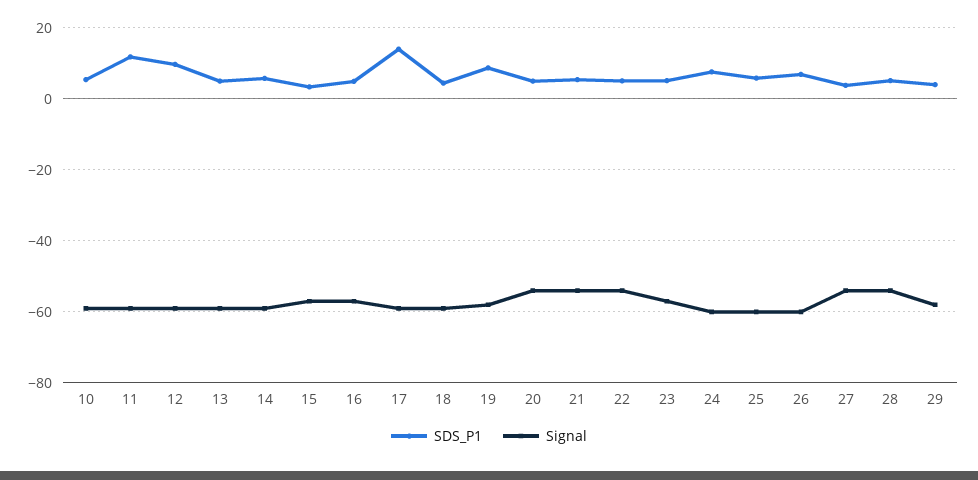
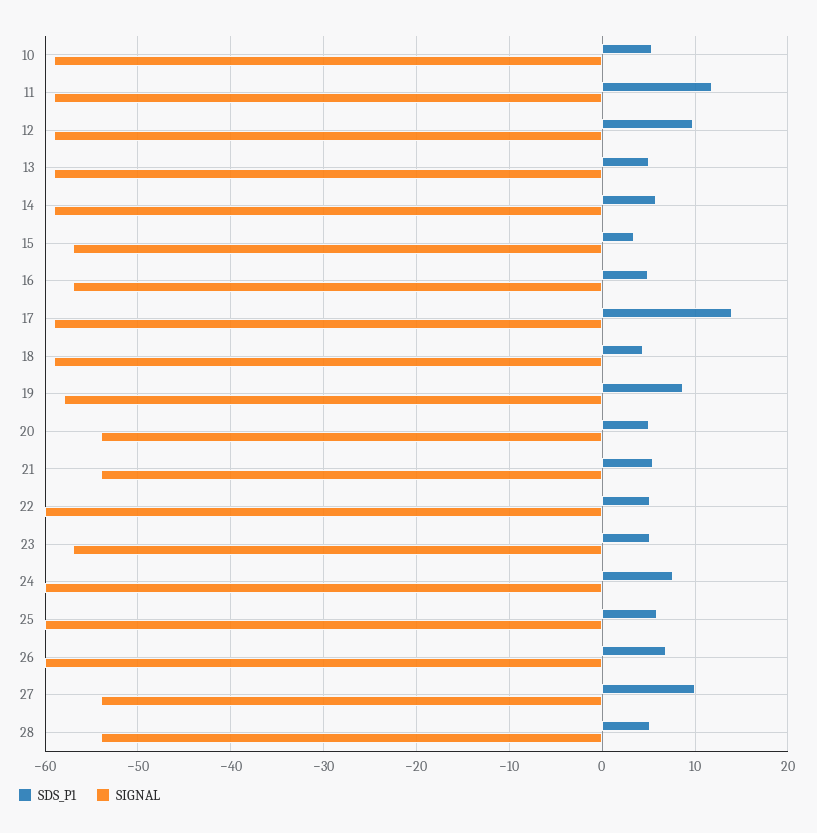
Signal, 22: -54 -> -60
SDS_P1, 27: 4 -> 10
SDS_P1, 29: 4 -> none
Signal, 29: -58 -> none

